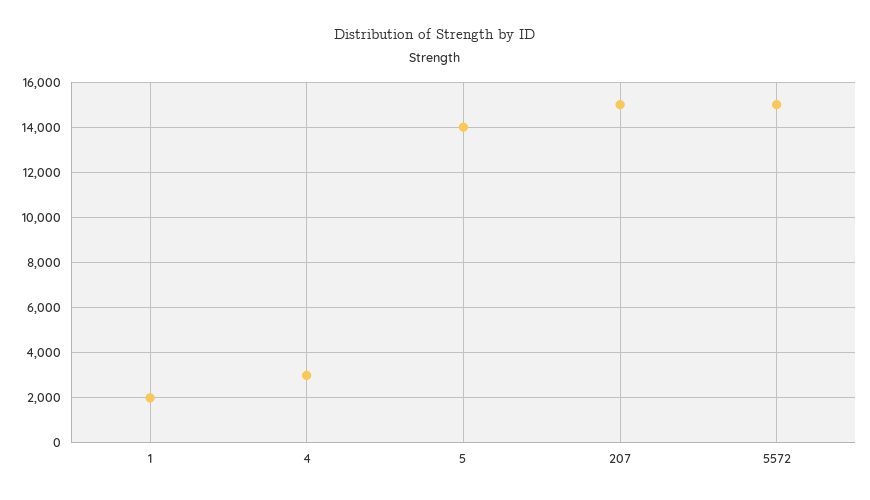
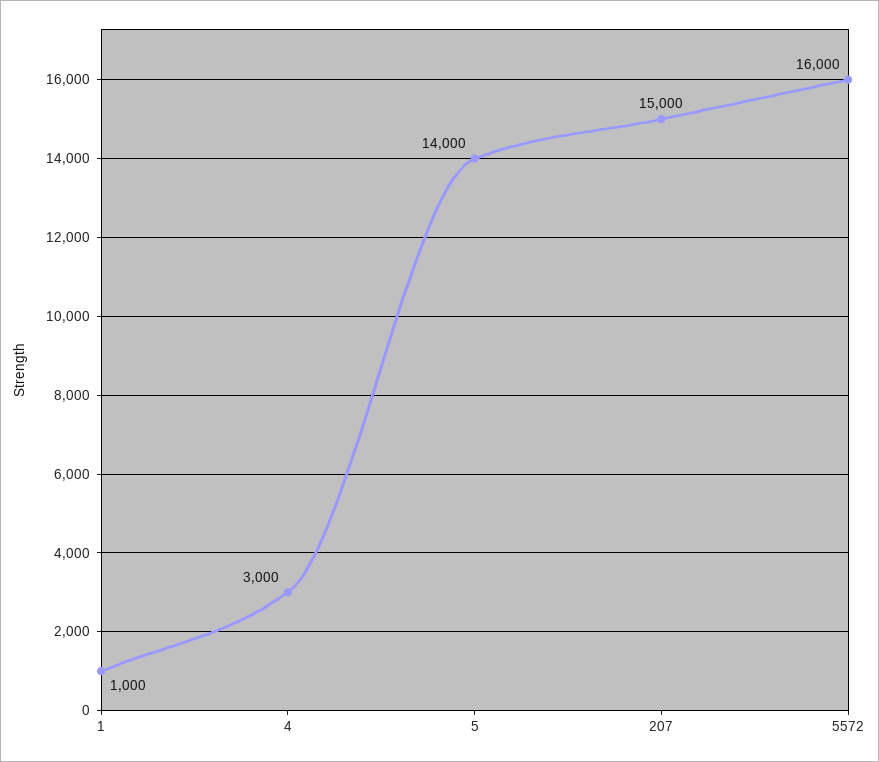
1: 2000 -> 1000
5572: 15000 -> 16000

